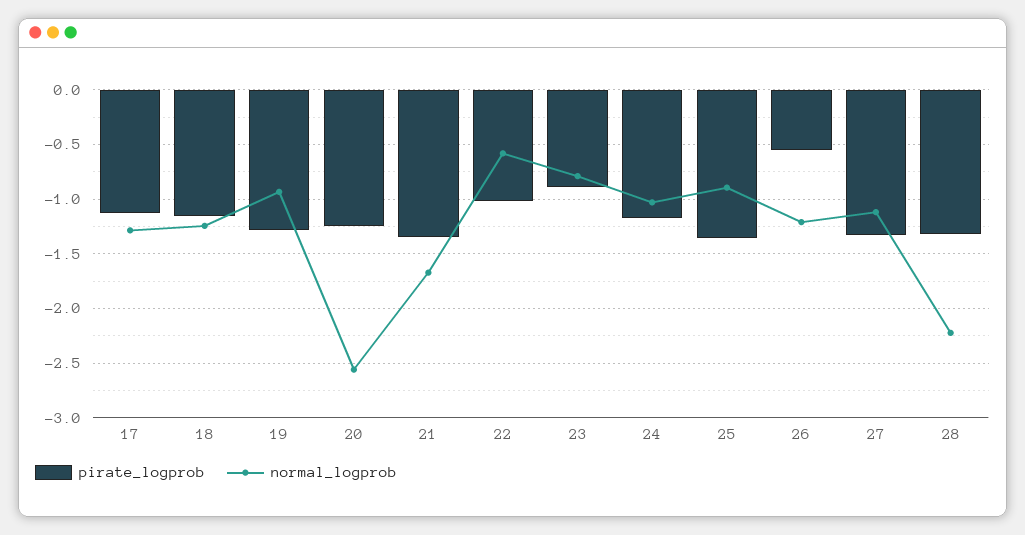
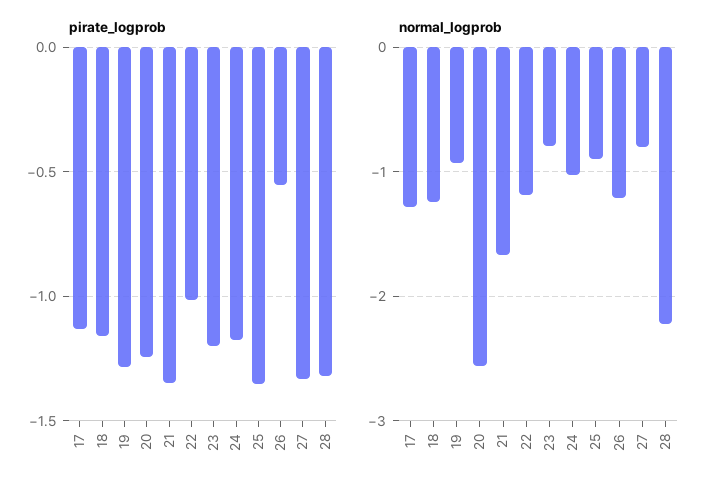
normal_logprob, 22: -0.6 -> -1.2
pirate_logprob, 23: -0.9 -> -1.2
normal_logprob, 27: -1.1 -> -0.8

